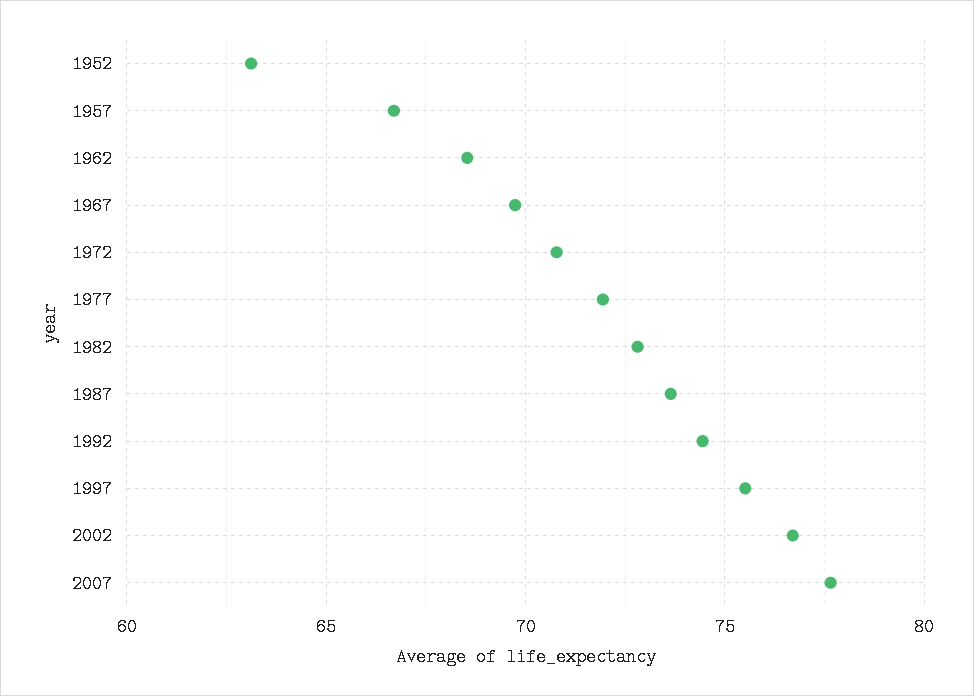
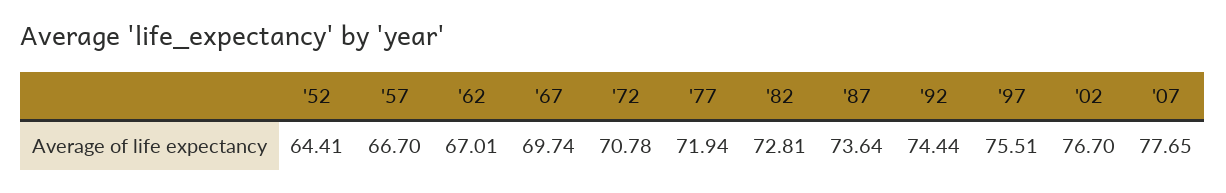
1952: 63 -> 64.41
1962: 68.5 -> 67.01

